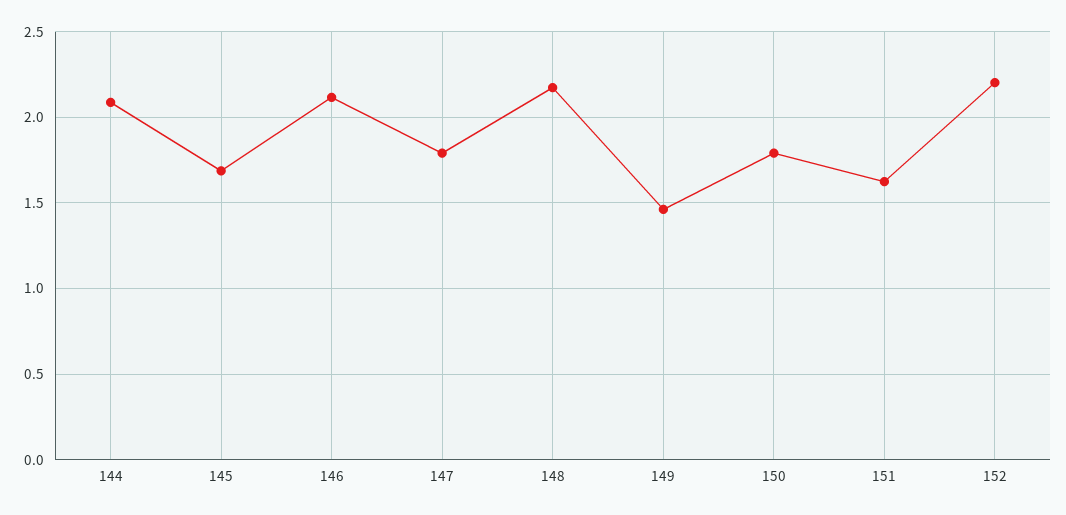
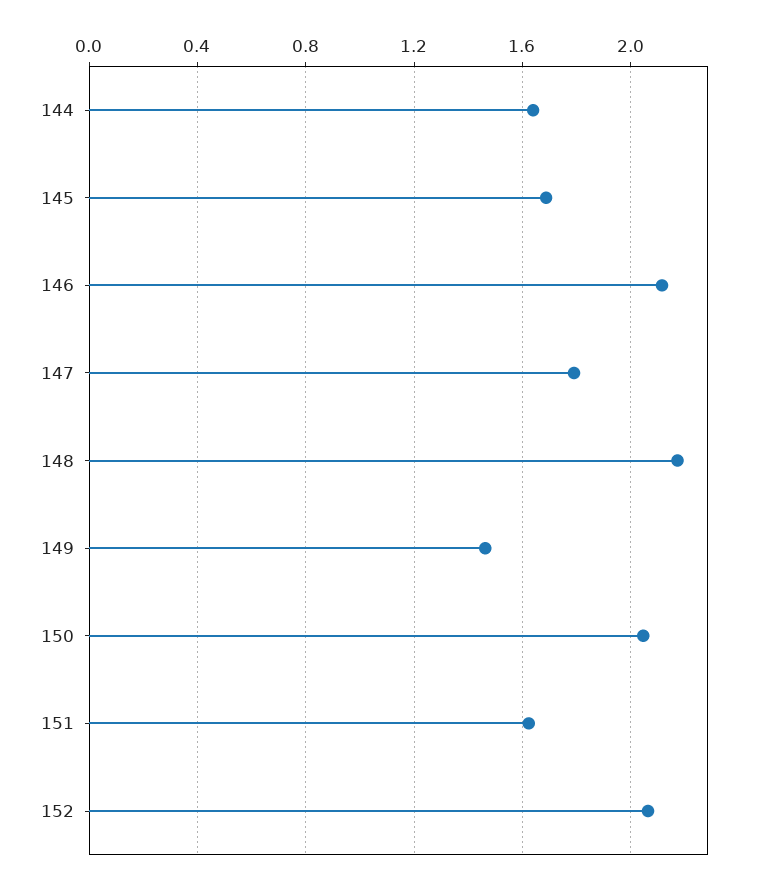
144: 2.1 -> 1.65
150: 1.8 -> 2.05
152: 2.2 -> 2.05

